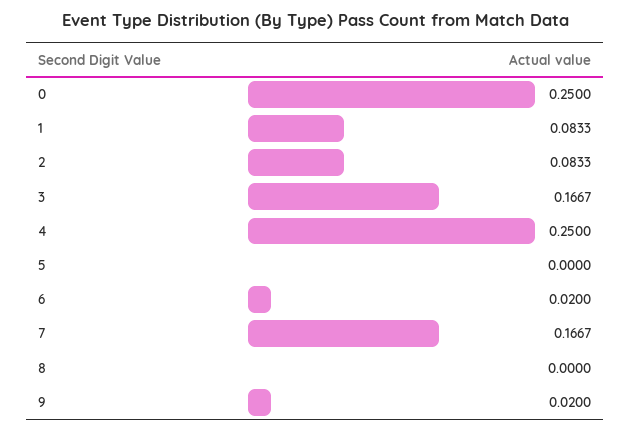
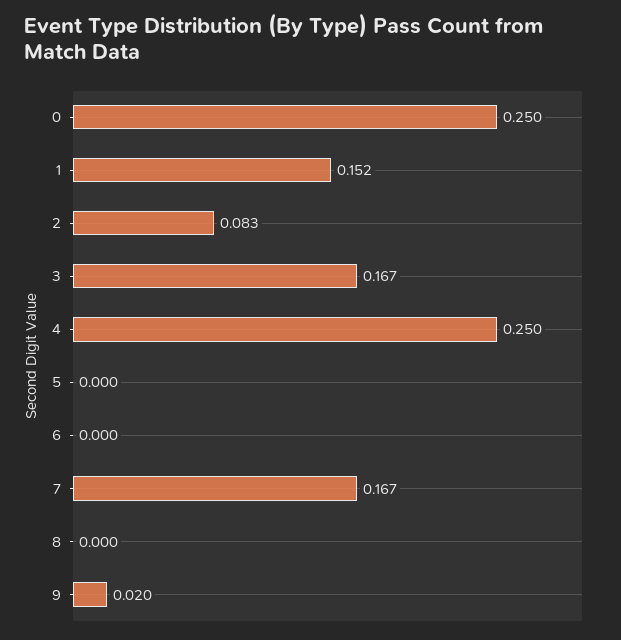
1: 0.0833 -> 0.152
6: 0.02 -> 0

